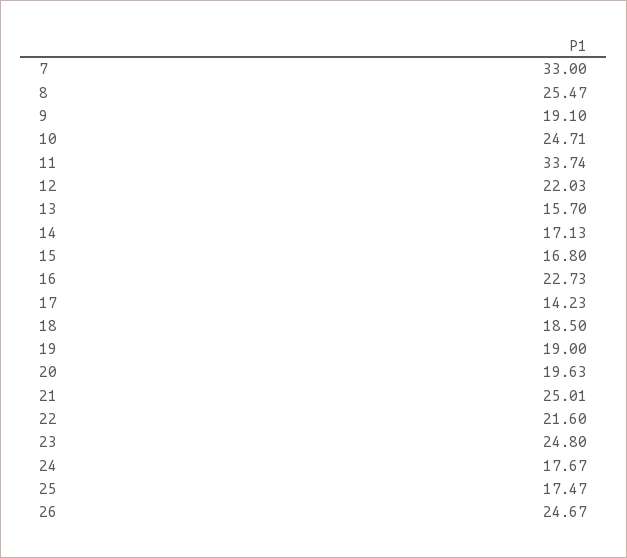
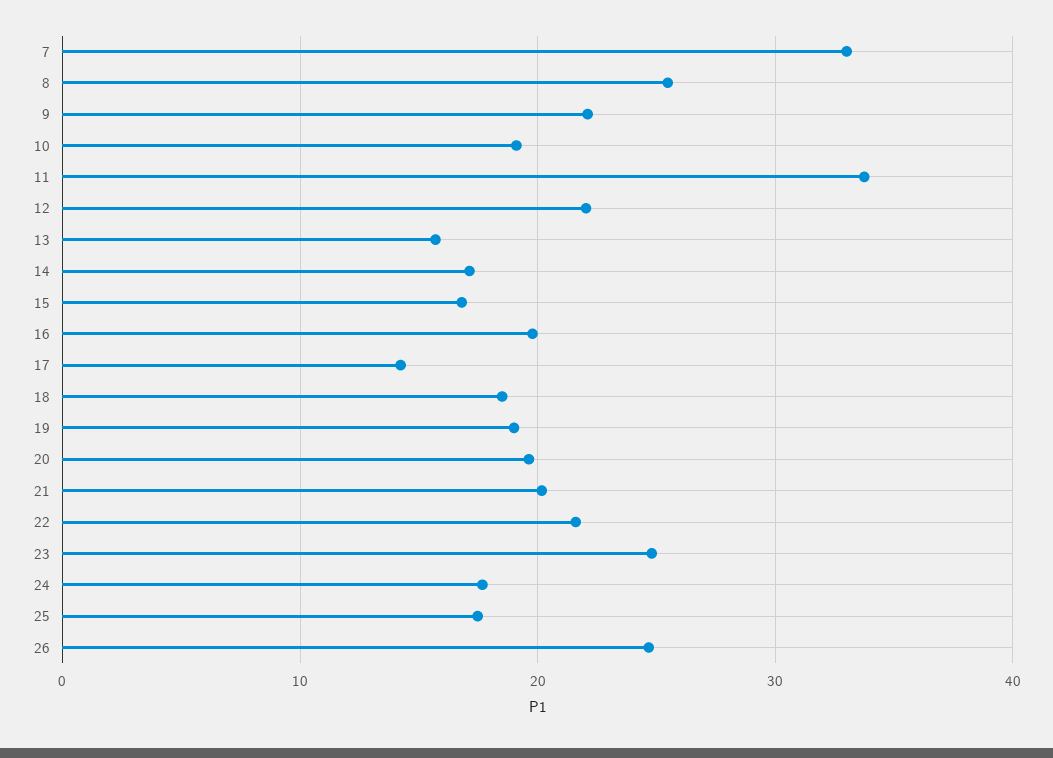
9: 19.1 -> 22
10: 24.71 -> 19
16: 22.73 -> 20
21: 25.01 -> 20

